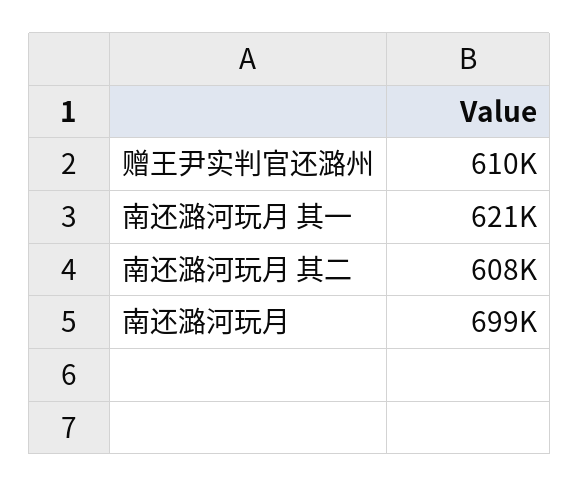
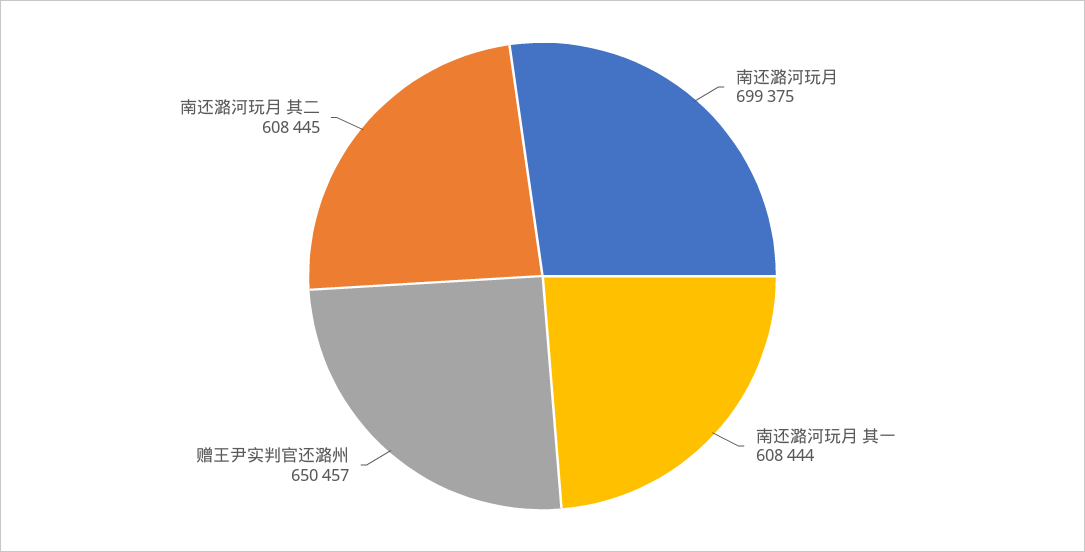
赠王尹实判官还潞州: 610000 -> 650457
南还潞河玩月 其一: 621000 -> 608444

